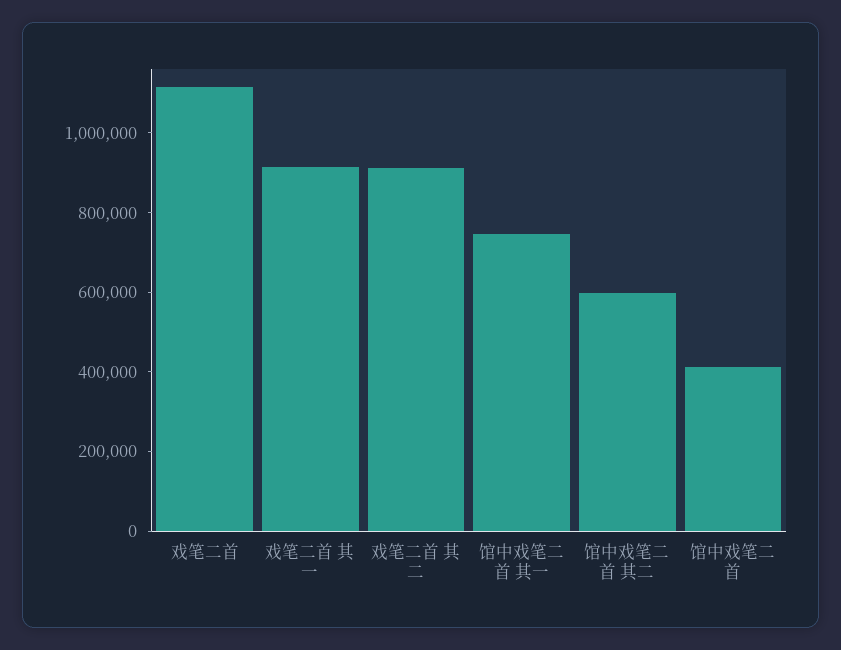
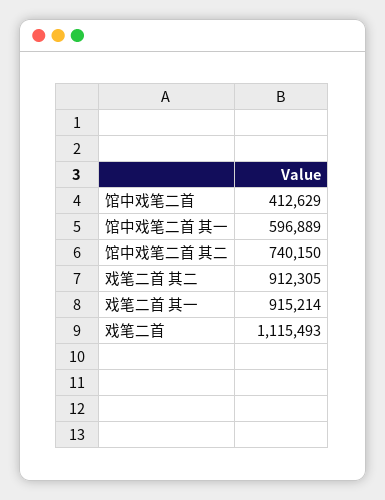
馆中戏笔二首 其一: 750000 -> 596889
馆中戏笔二首 其二: 600000 -> 740150

